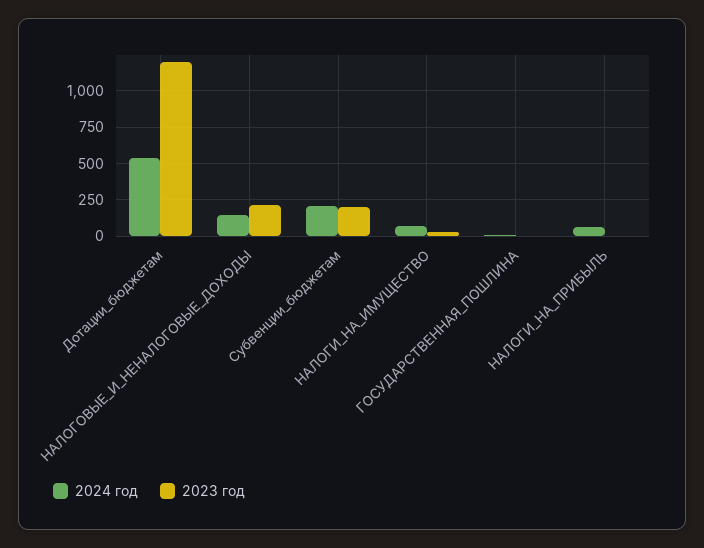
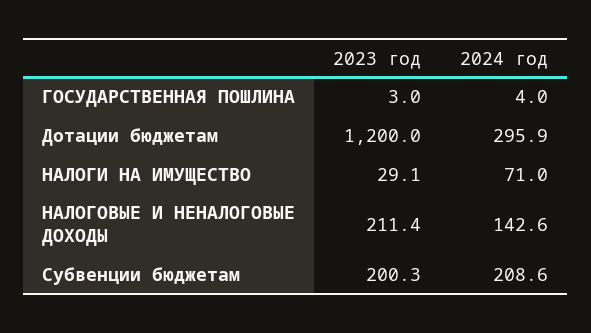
2024 год, Дотации_бюджетам: 550 -> 295.9
2024 год, НАЛОГИ_НА_ПРИБЫЛЬ: 50 -> none
2023 год, НАЛОГИ_НА_ПРИБЫЛЬ: 0 -> none

